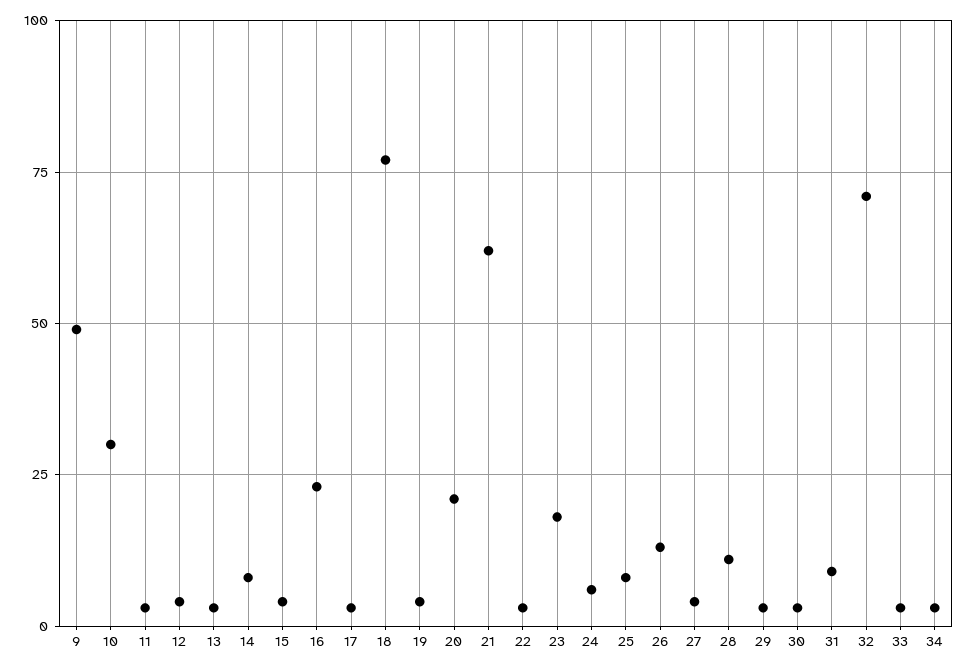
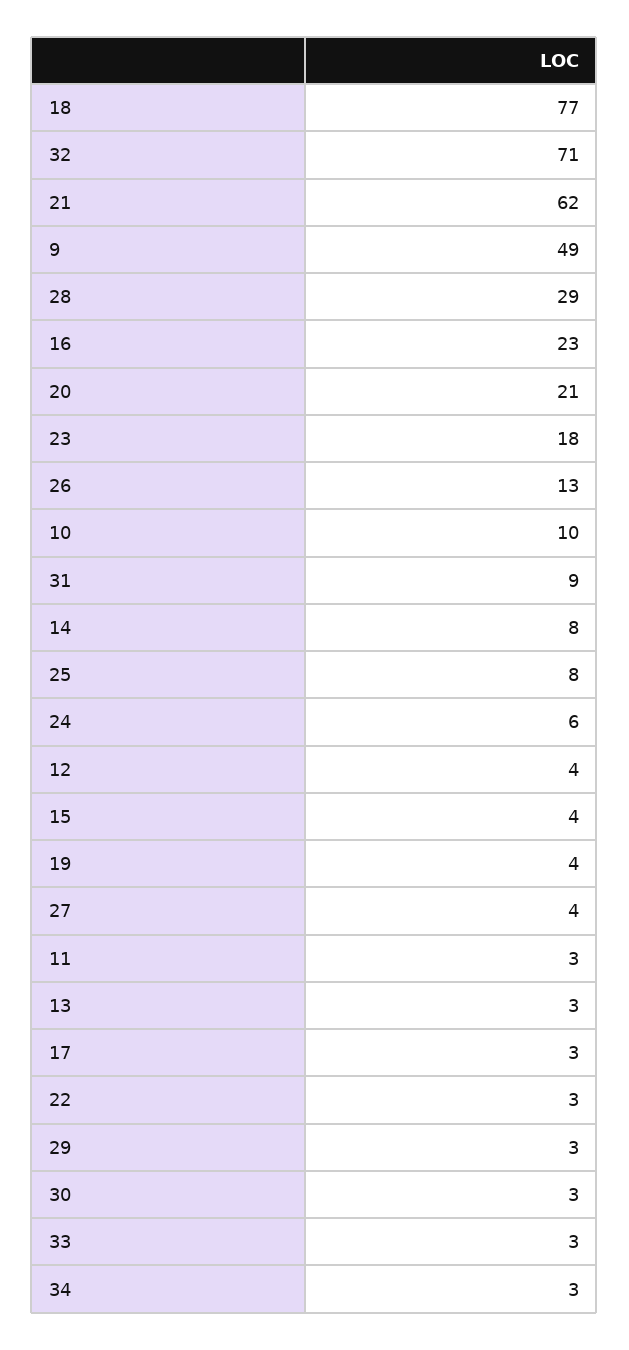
10: 30 -> 10
28: 10 -> 29

